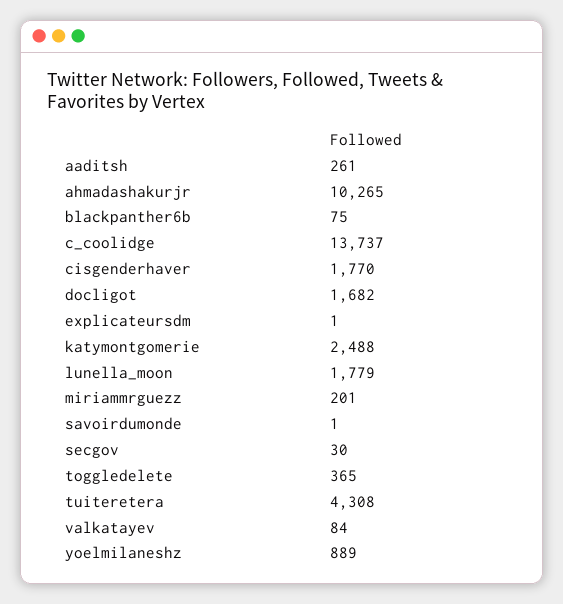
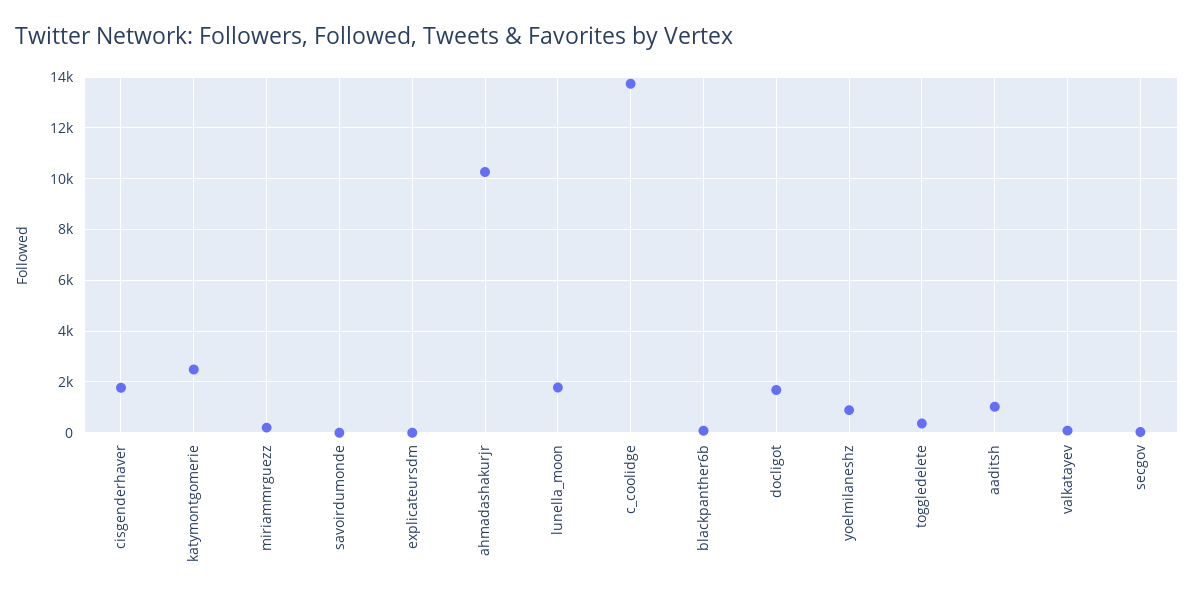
aaditsh: 261 -> 1000
tuiteretera: 4308 -> none

